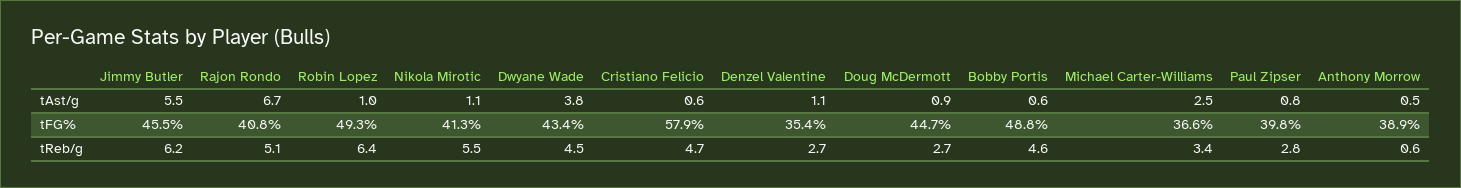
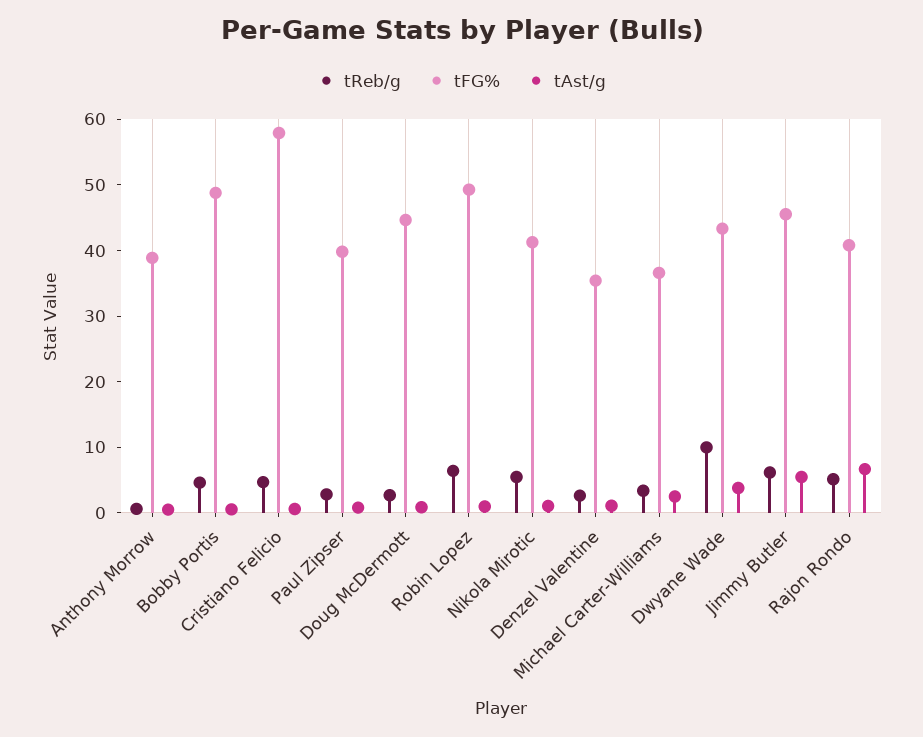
tReb/g, Dwyane Wade: 4.5 -> 10

